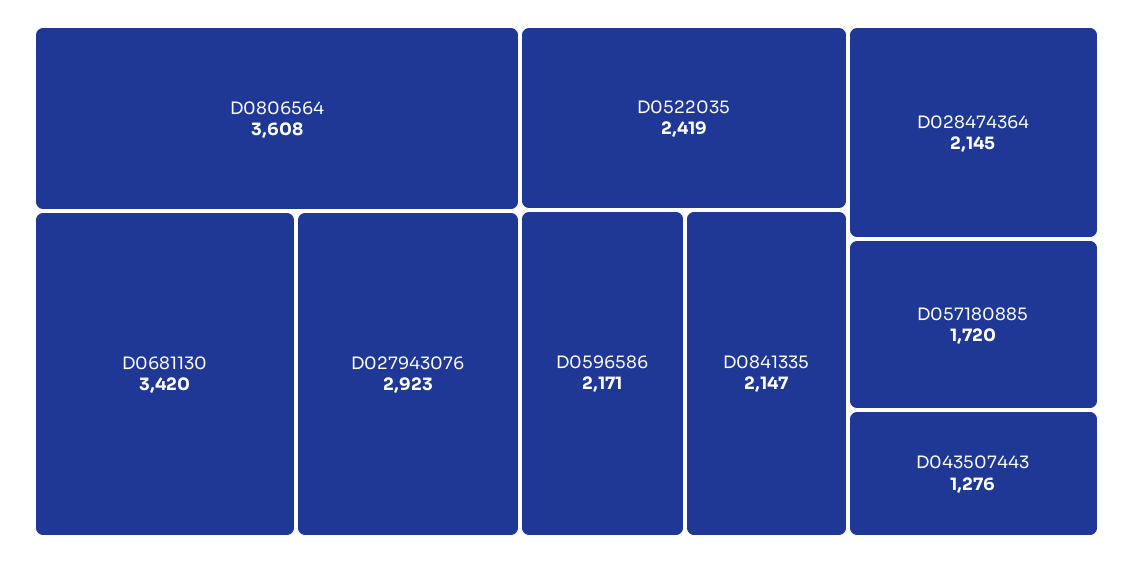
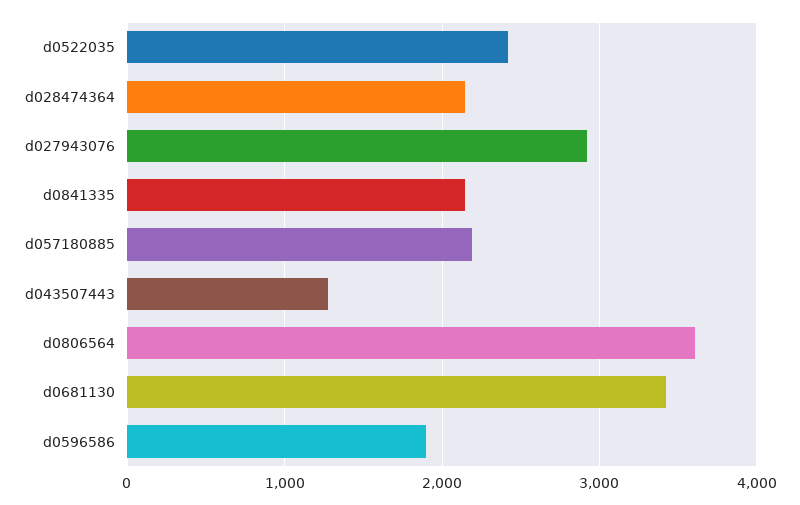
D0596586: 2171 -> 1900
D057180885: 1720 -> 2200

